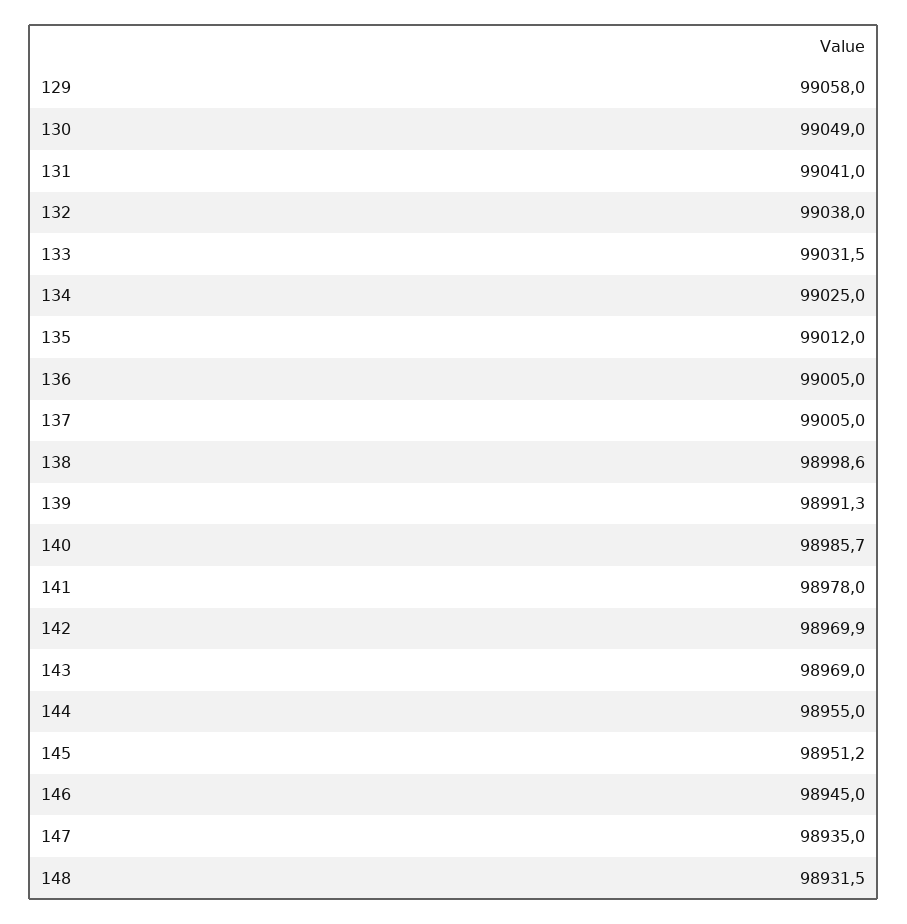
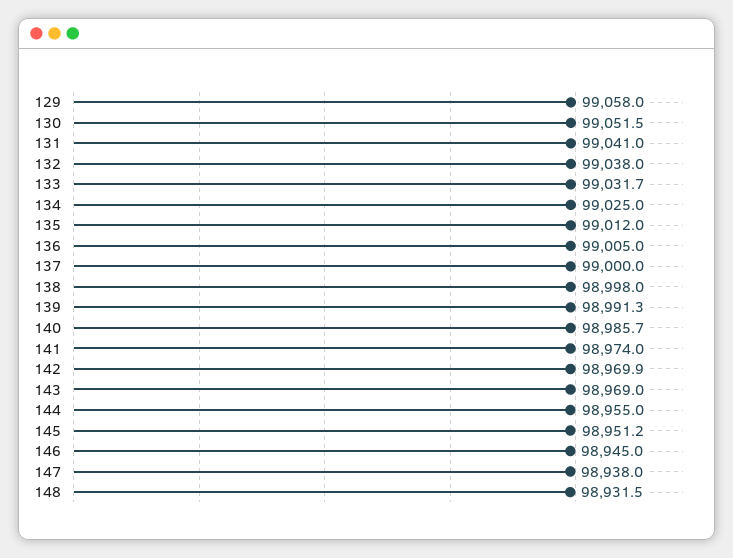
130: 99049 -> 99051.5
133: 99031.5 -> 99031.7
137: 99005 -> 99000
138: 98998.6 -> 98998
141: 98978 -> 98974
147: 98935 -> 98938

